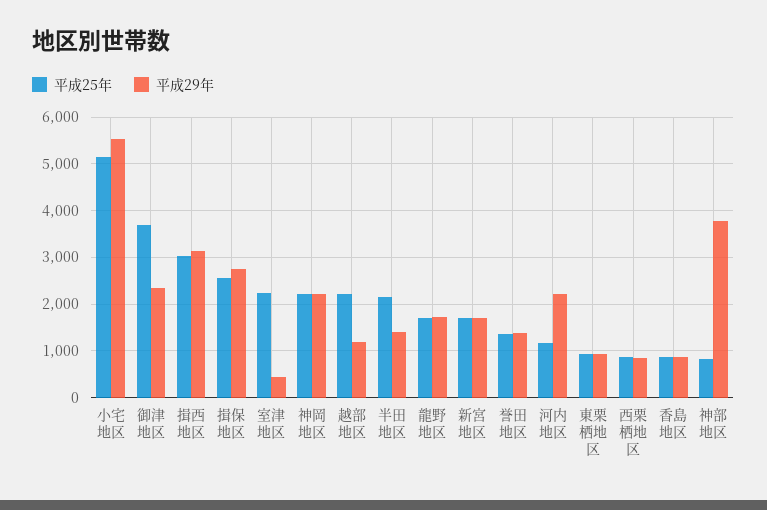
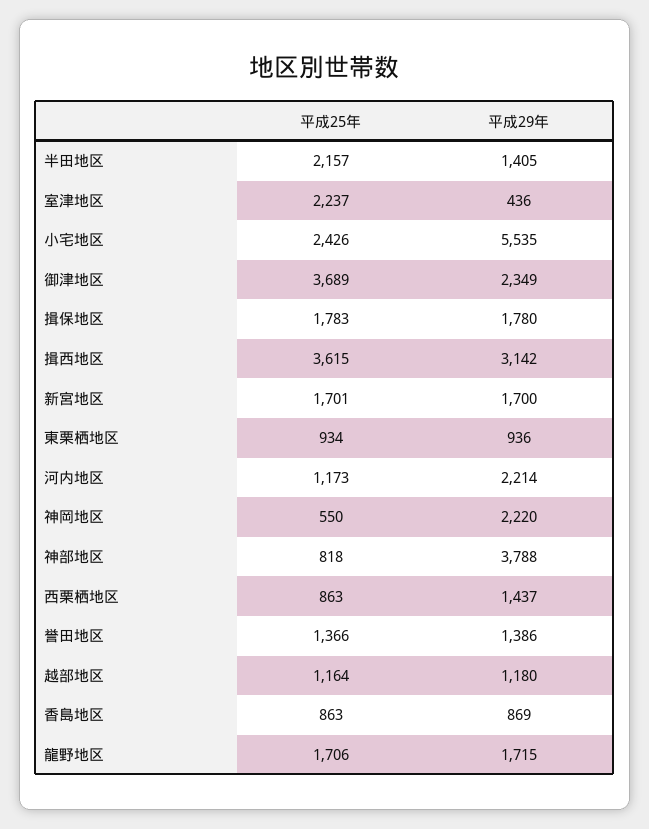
平成25年, 小宅地区: 5200 -> 2426
平成25年, 揖西地区: 3000 -> 3615
平成25年, 揖保地区: 2600 -> 1783
平成29年, 揖保地区: 2800 -> 1780
平成25年, 神岡地区: 2200 -> 550
平成25年, 越部地区: 2200 -> 1164
平成29年, 西栗栖地区: 800 -> 1437

